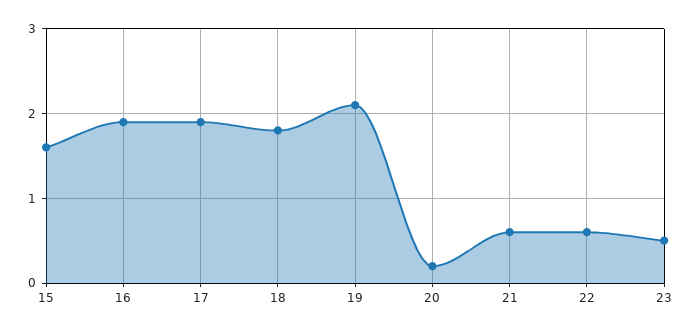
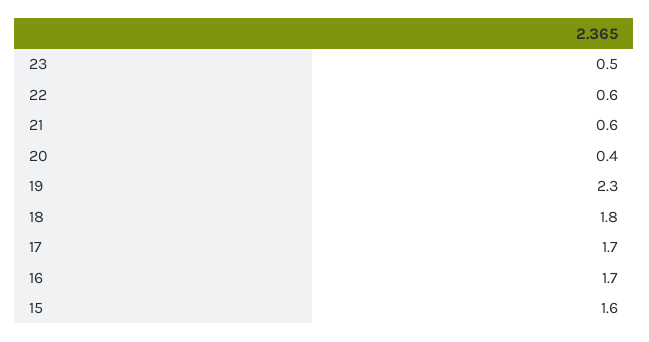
16: 1.9 -> 1.7
17: 1.9 -> 1.7
19: 2.1 -> 2.3
20: 0.2 -> 0.4

